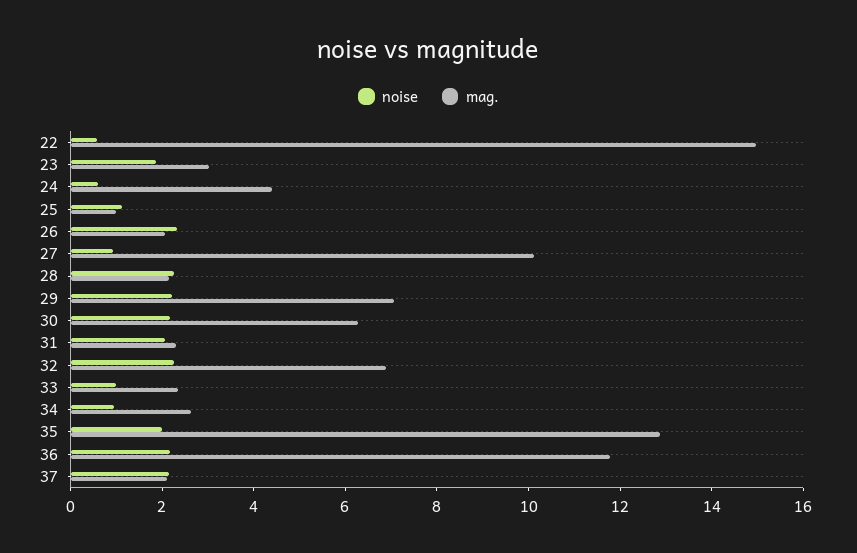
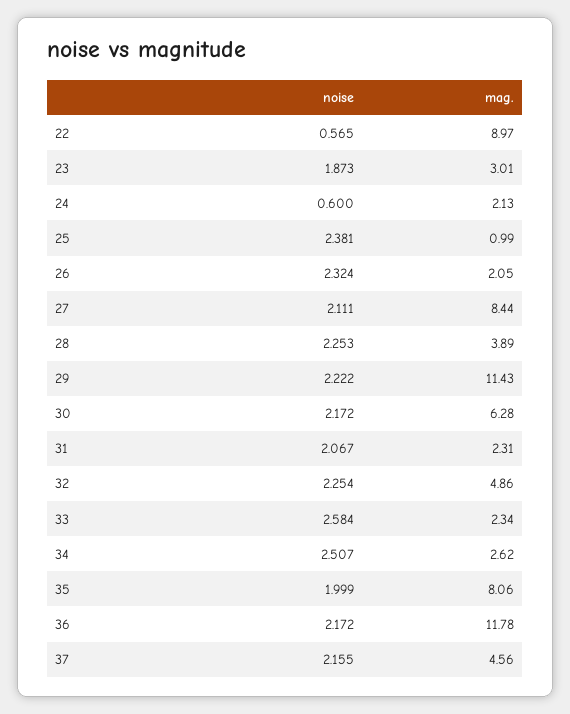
mag., 22: 15 -> 8.97
mag., 24: 4.5 -> 2.13
noise, 25: 1 -> 2.381
noise, 27: 1 -> 2.111
mag., 27: 10 -> 8.44
mag., 28: 2 -> 3.89
mag., 29: 7 -> 11.43
mag., 32: 7 -> 4.86
noise, 33: 1 -> 2.584
noise, 34: 1 -> 2.507
mag., 35: 13 -> 8.06
mag., 37: 2 -> 4.56

